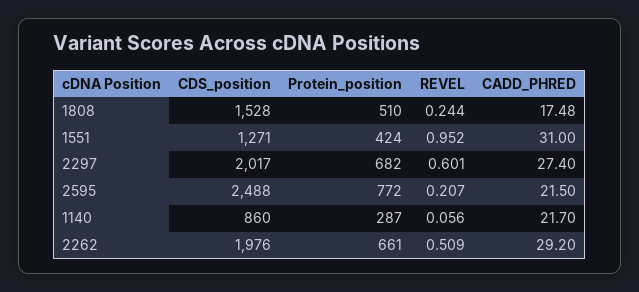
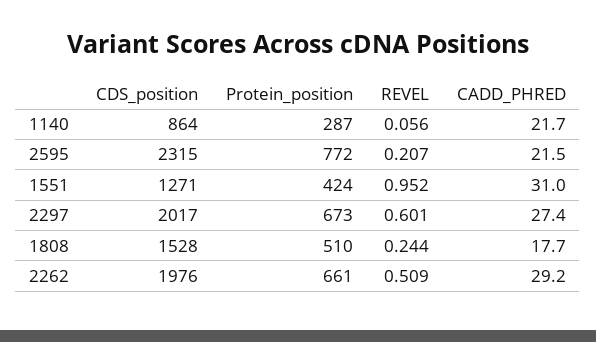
CADD_PHRED, 1808: 17.48 -> 17.7
Protein_position, 2297: 682 -> 673
CDS_position, 2595: 2488 -> 2315
CDS_position, 1140: 860 -> 864

